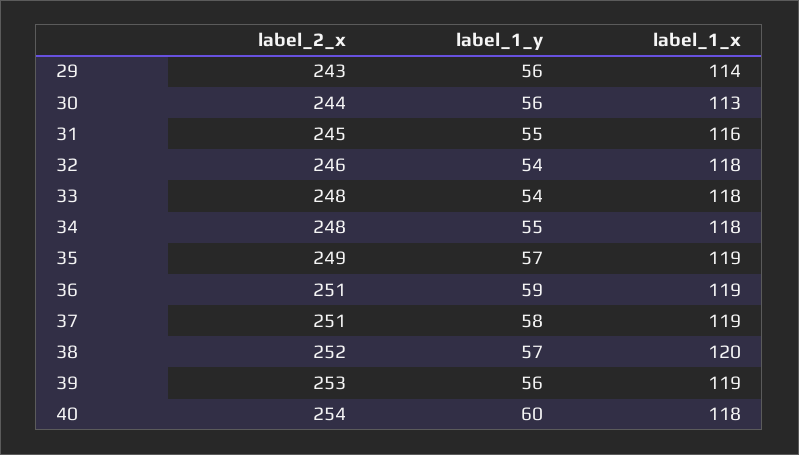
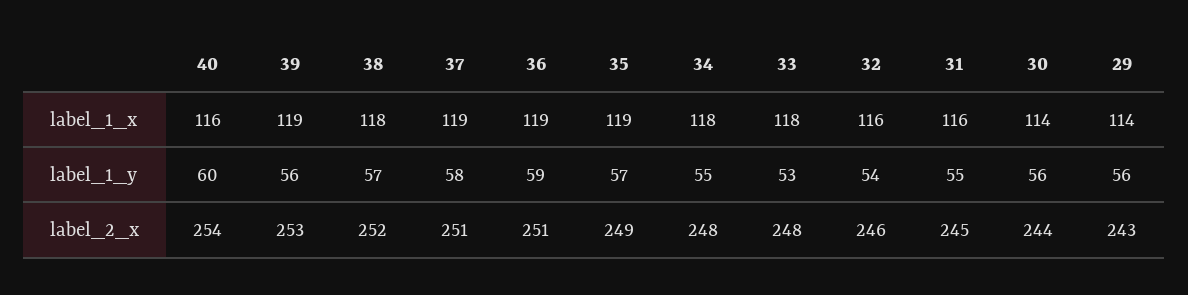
label_1_x, 30: 113 -> 114
label_1_x, 32: 118 -> 116
label_1_y, 33: 54 -> 53
label_1_x, 38: 120 -> 118
label_1_x, 40: 118 -> 116

